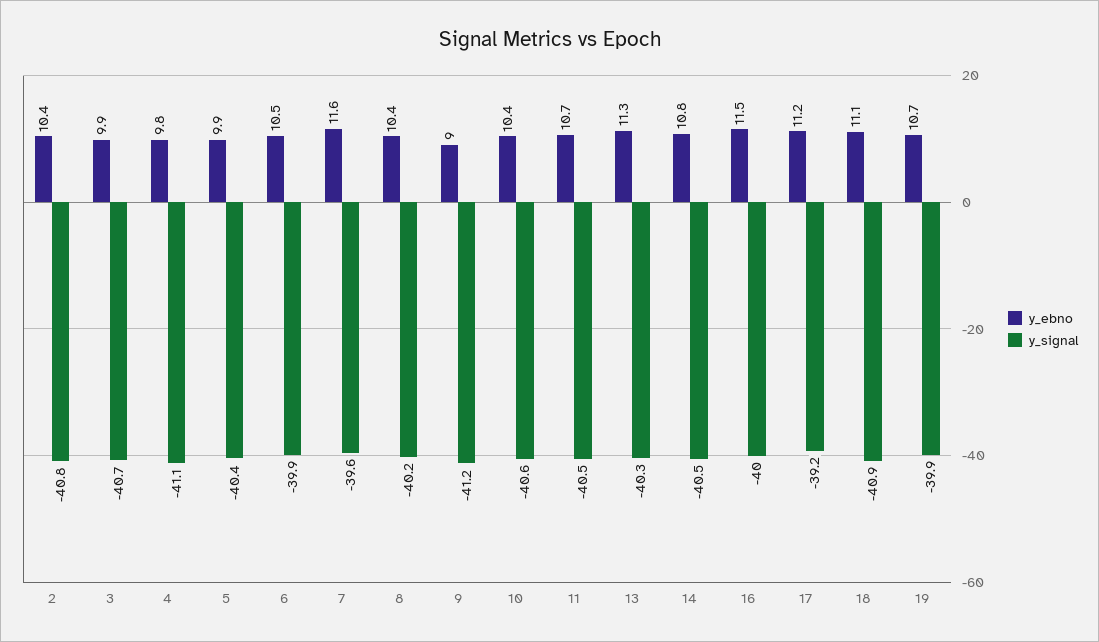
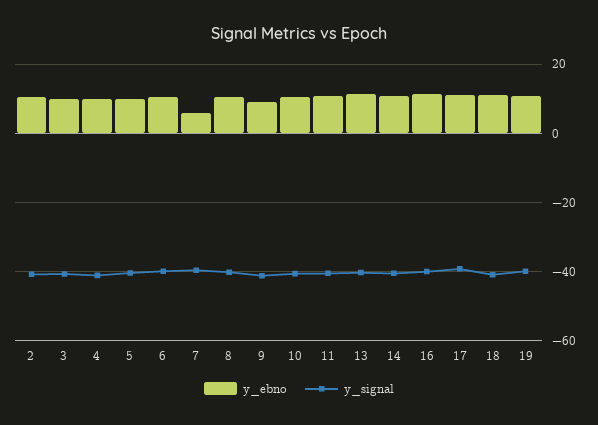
y_ebno, 7: 11.6 -> 6

